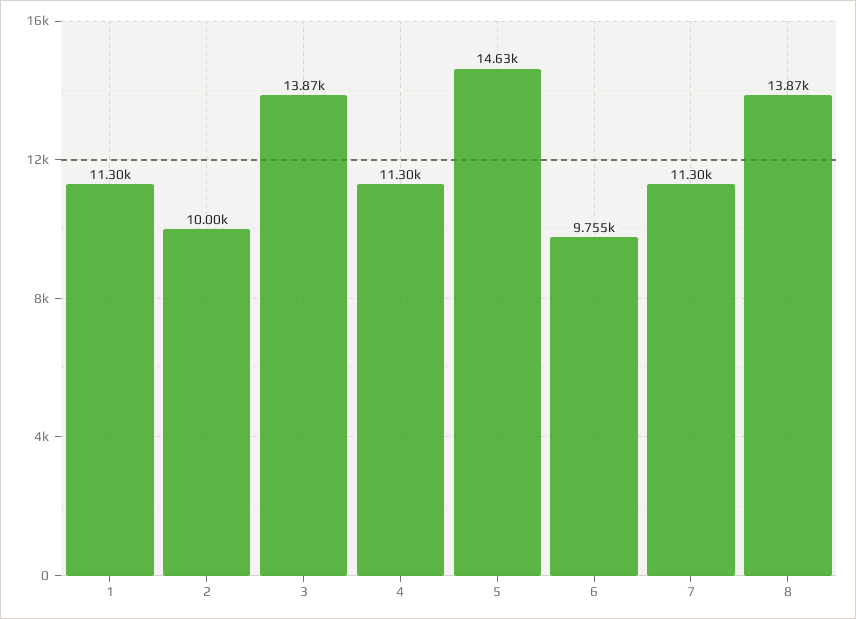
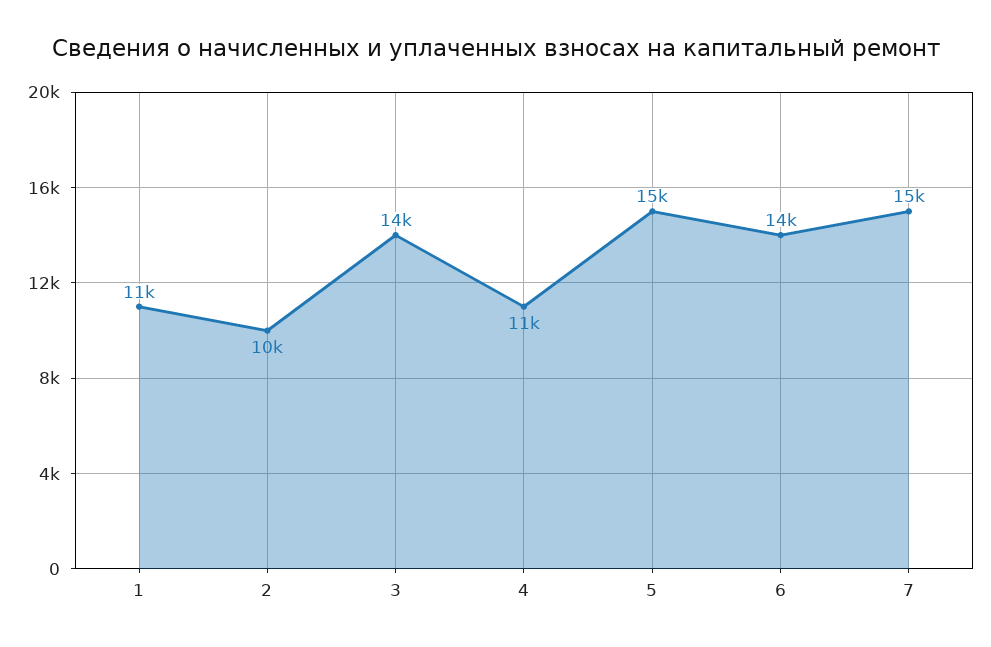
6: 9755 -> 14000
7: 11300 -> 15000
8: 13870 -> none

